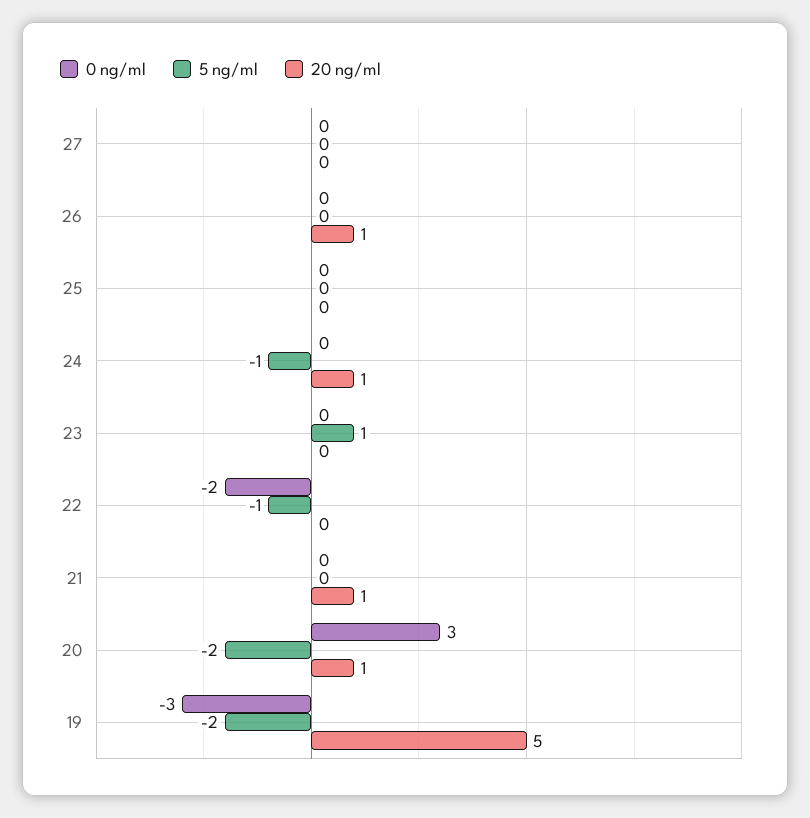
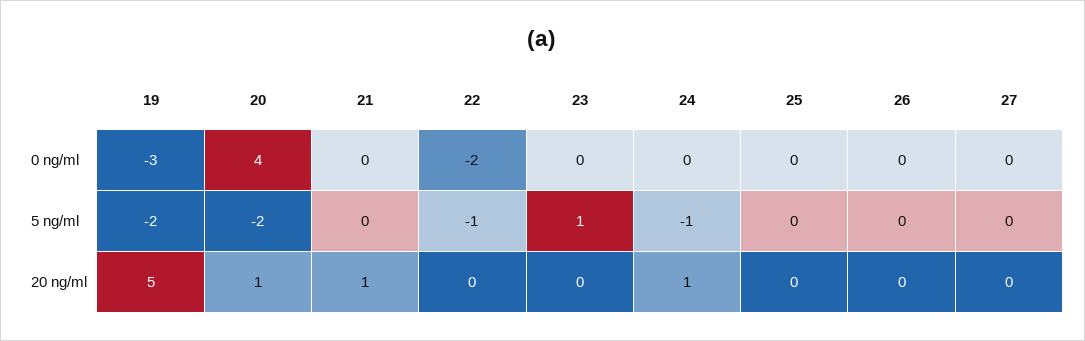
20 ng/ml, 26: 1 -> 0
0 ng/ml, 20: 3 -> 4

